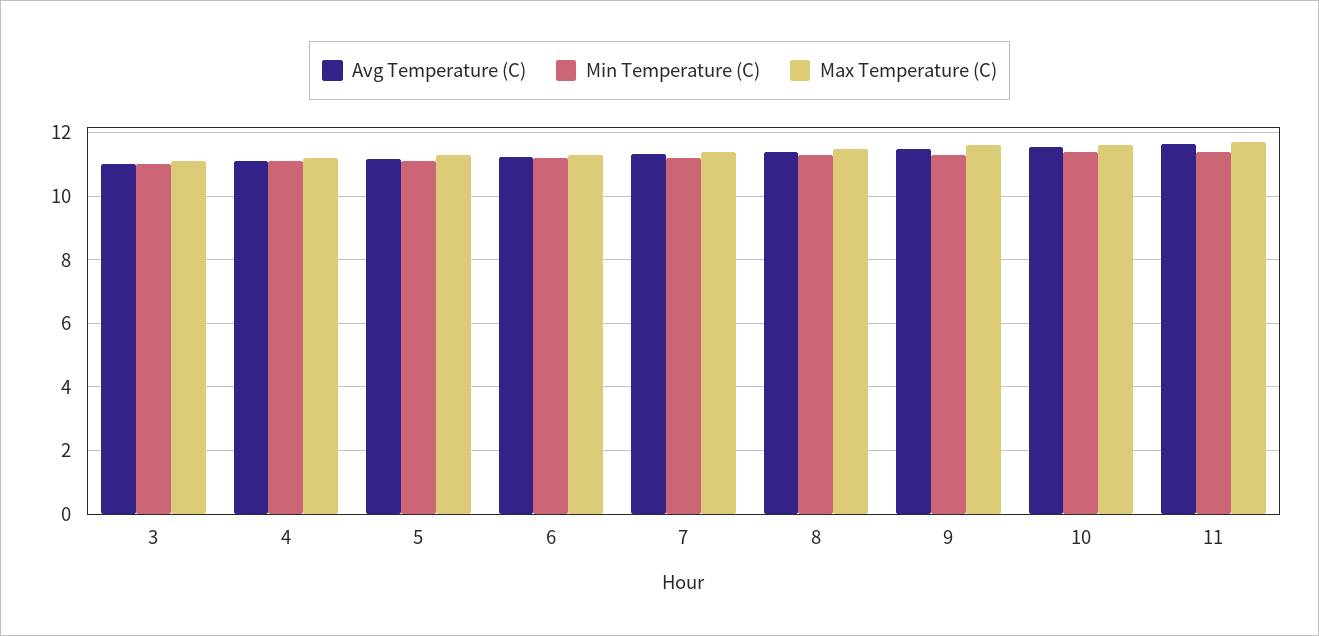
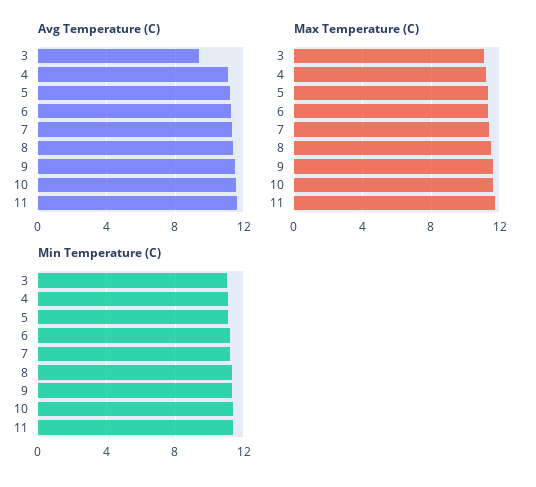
Avg Temperature (C), 3: 11 -> 9.5

